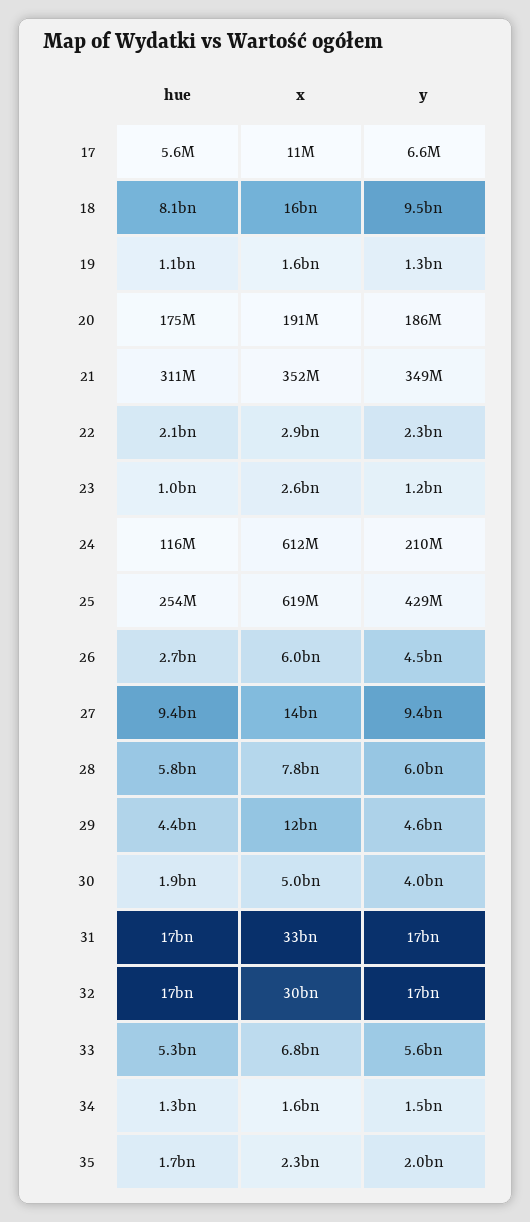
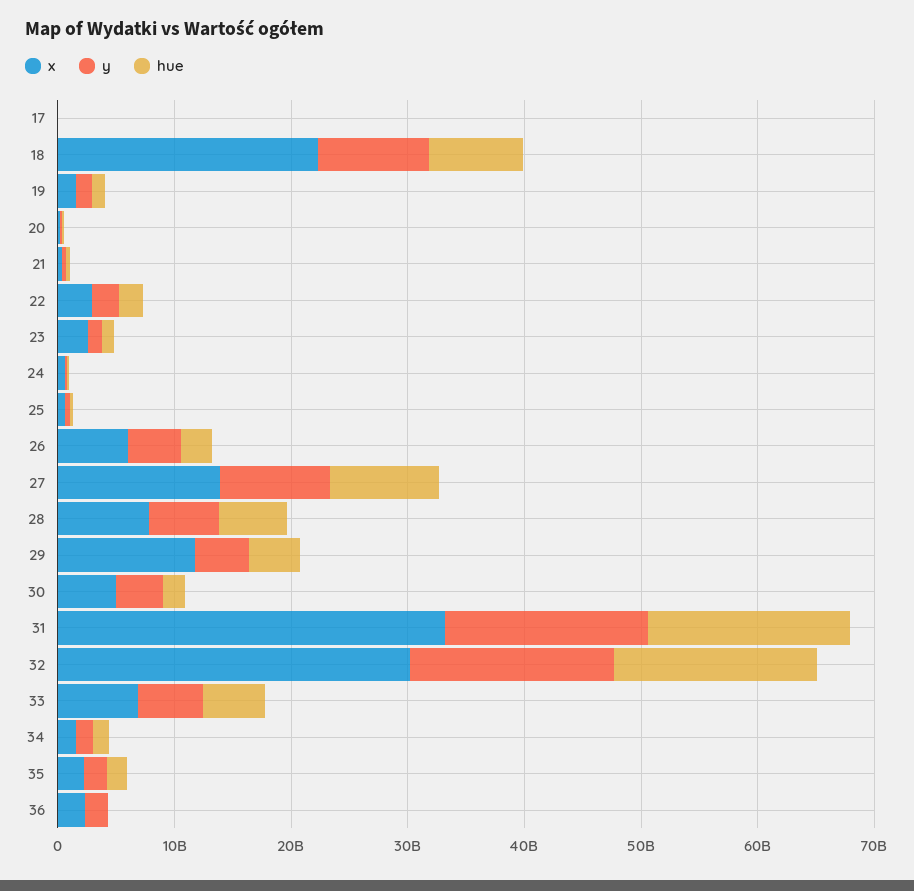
x, 18: 16000000000 -> 22000000000
x, 36: none -> 2000000000
y, 36: none -> 2000000000
hue, 36: none -> 0

